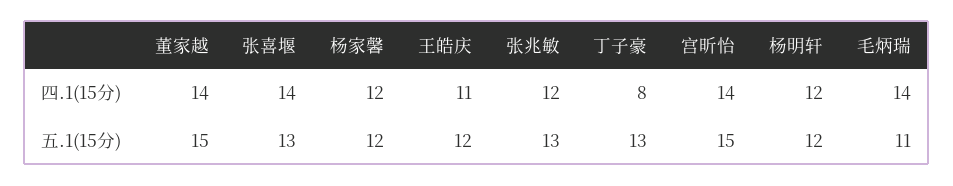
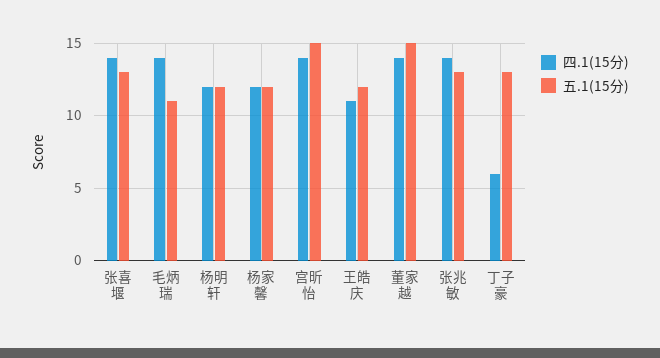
四.1(15分), 张兆敏: 12 -> 14
四.1(15分), 丁子豪: 8 -> 6

